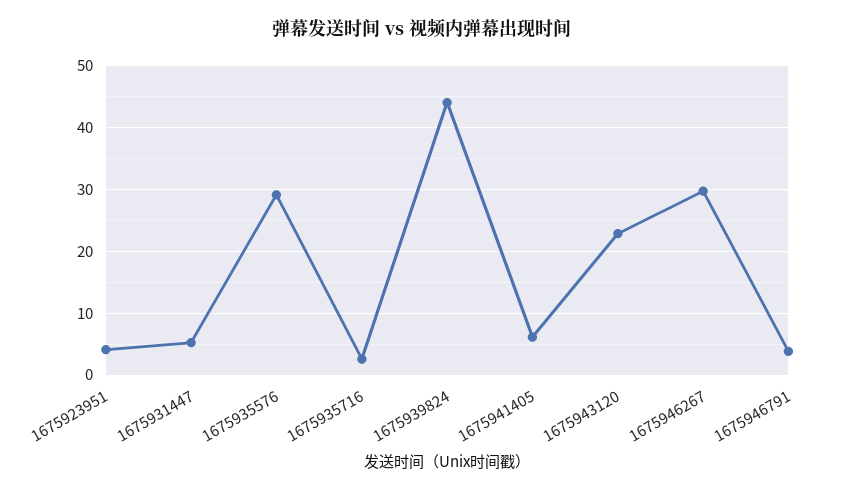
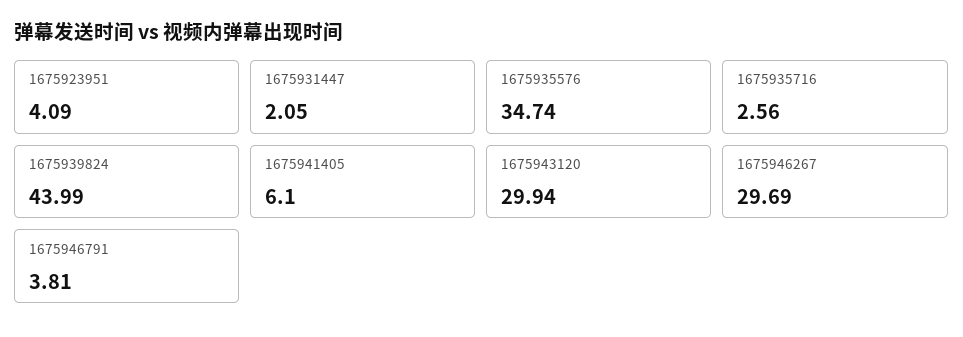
1675931447: 5 -> 2.05
1675935576: 29 -> 34.74
1675943120: 23 -> 29.94

